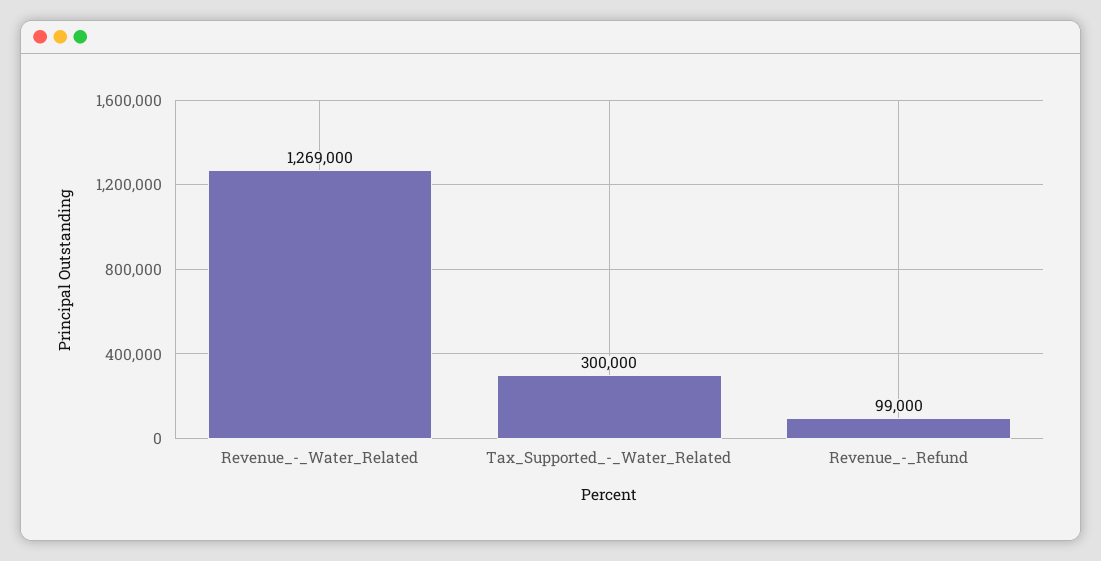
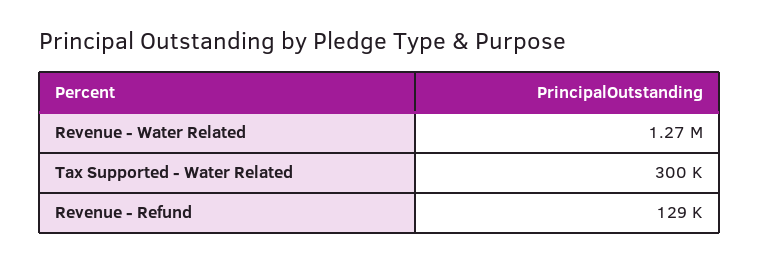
Revenue_-_Refund: 99000 -> 129000

